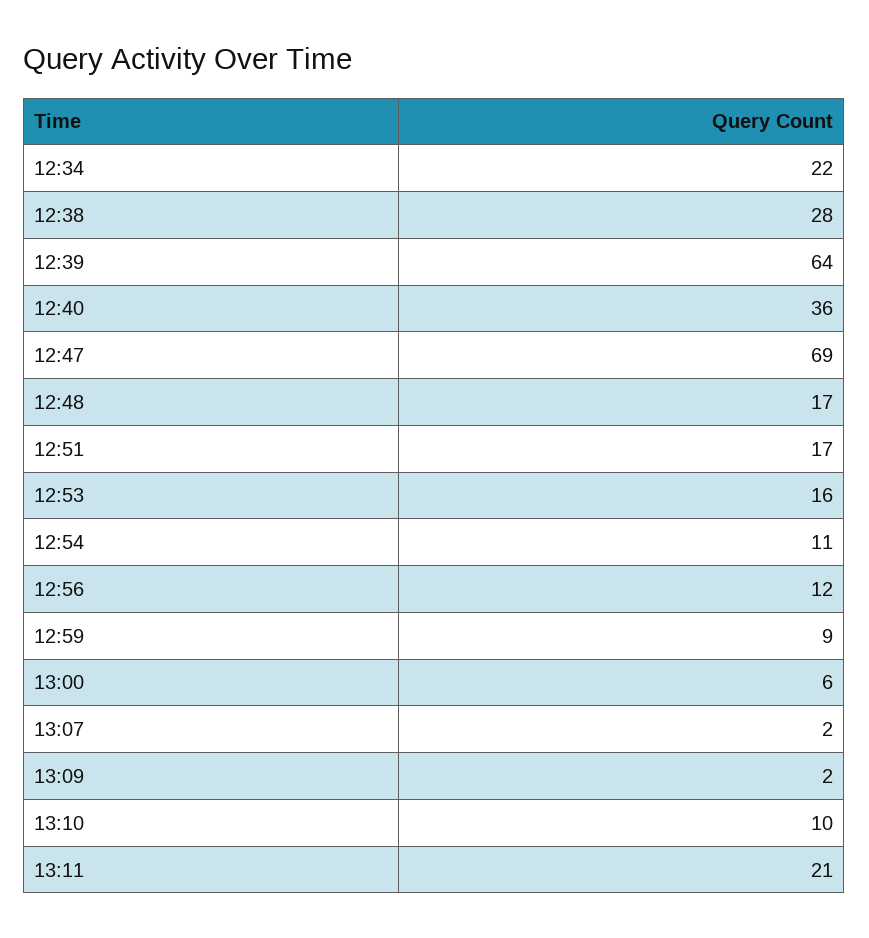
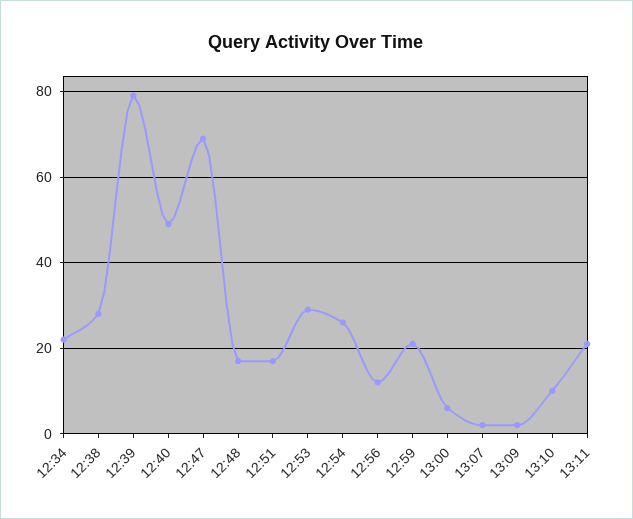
12:39: 64 -> 80
12:40: 36 -> 50
12:53: 16 -> 30
12:54: 11 -> 25
12:59: 9 -> 20

